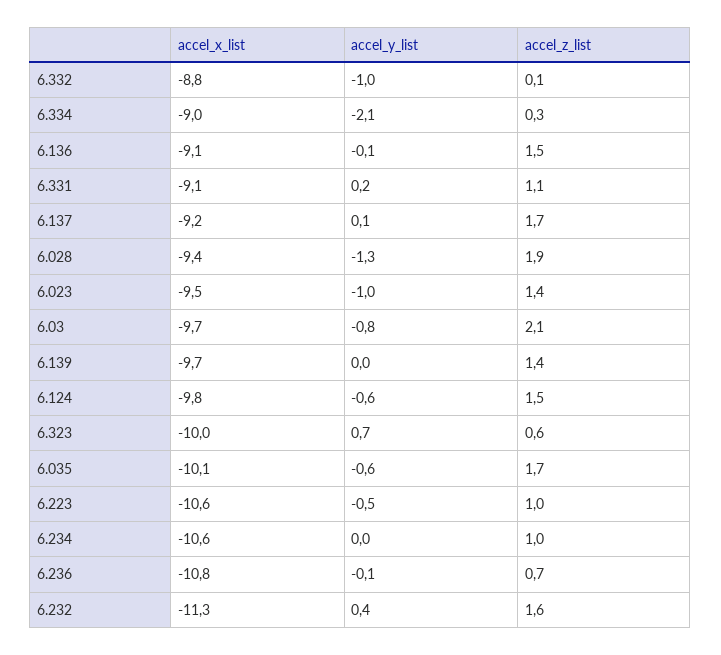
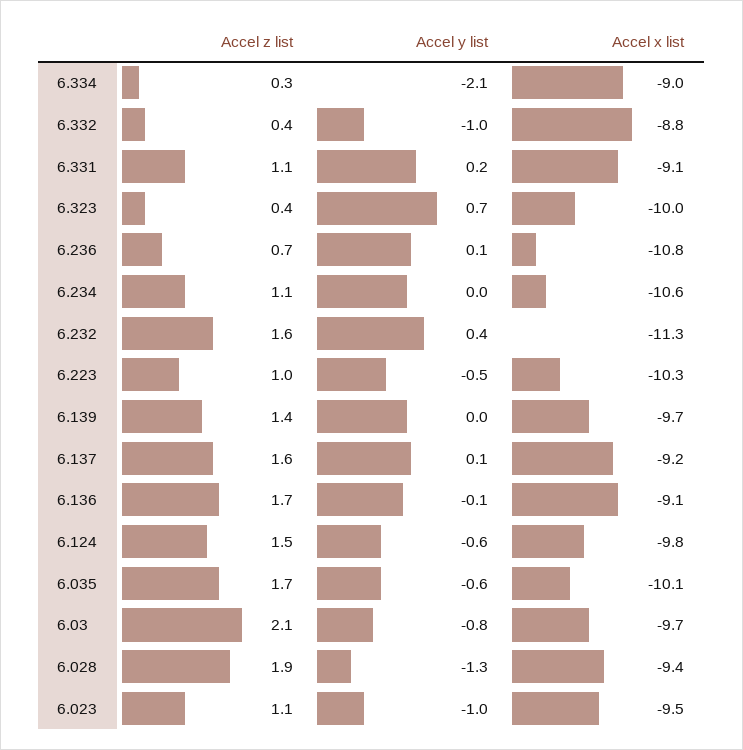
accel_z_list, 6.332: 0.1 -> 0.4
accel_z_list, 6.136: 1.5 -> 1.7
accel_z_list, 6.137: 1.7 -> 1.6
accel_z_list, 6.023: 1.4 -> 1.1
accel_z_list, 6.323: 0.6 -> 0.4
accel_x_list, 6.223: -10.6 -> -10.3
accel_z_list, 6.234: 1 -> 1.1
accel_y_list, 6.236: -0.1 -> 0.1

